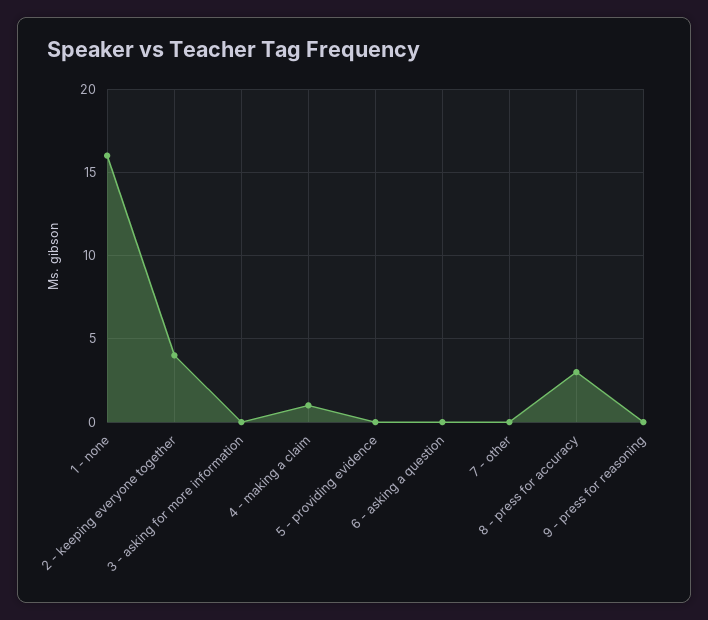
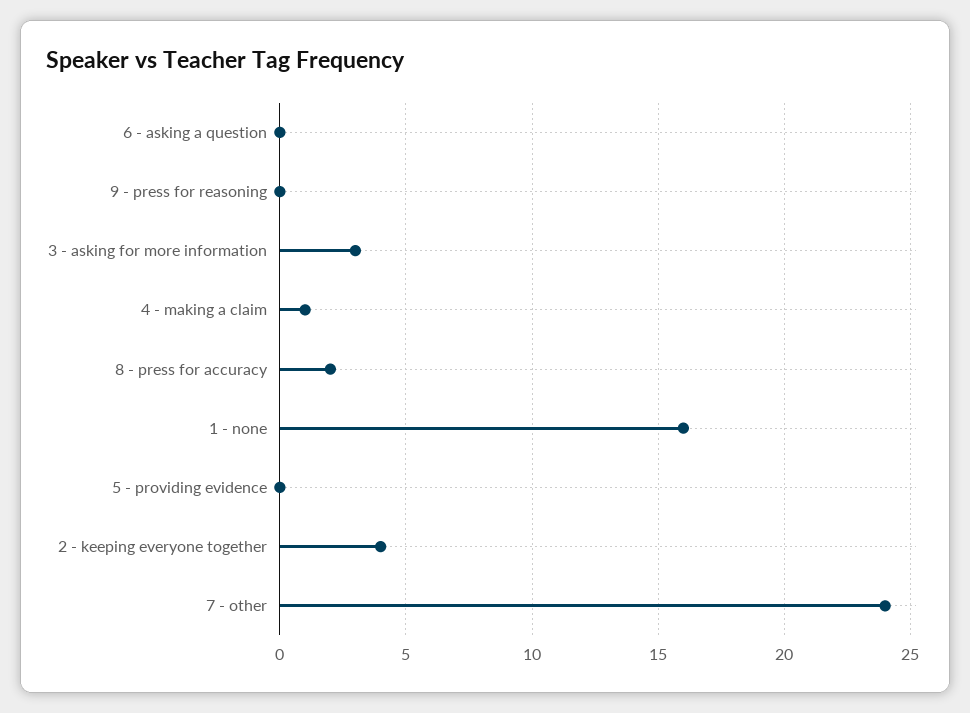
3 - asking for more information: 0 -> 3
7 - other: 0 -> 24
8 - press for accuracy: 3 -> 2

